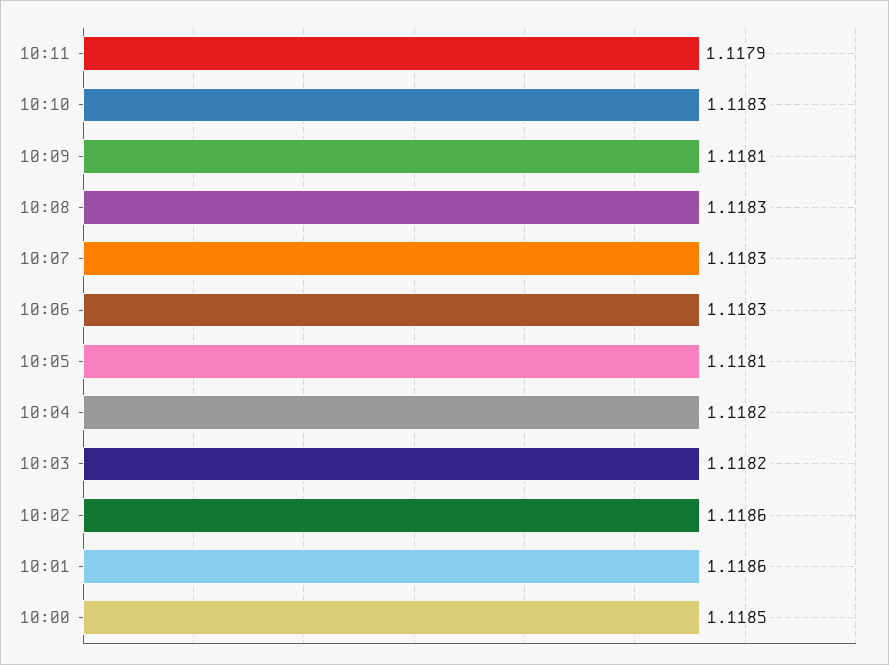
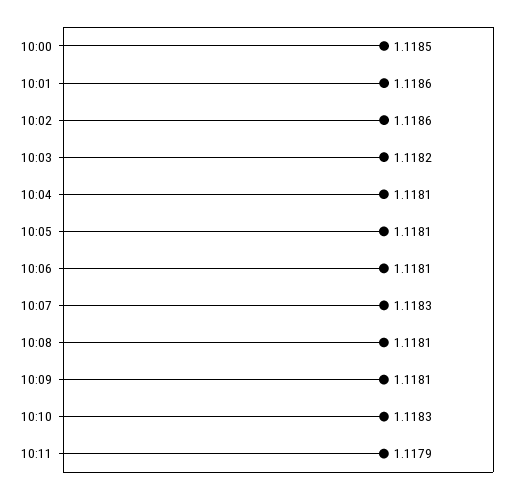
10:08: 1.1183 -> 1.1181
10:06: 1.1183 -> 1.1181
10:04: 1.1182 -> 1.1181

